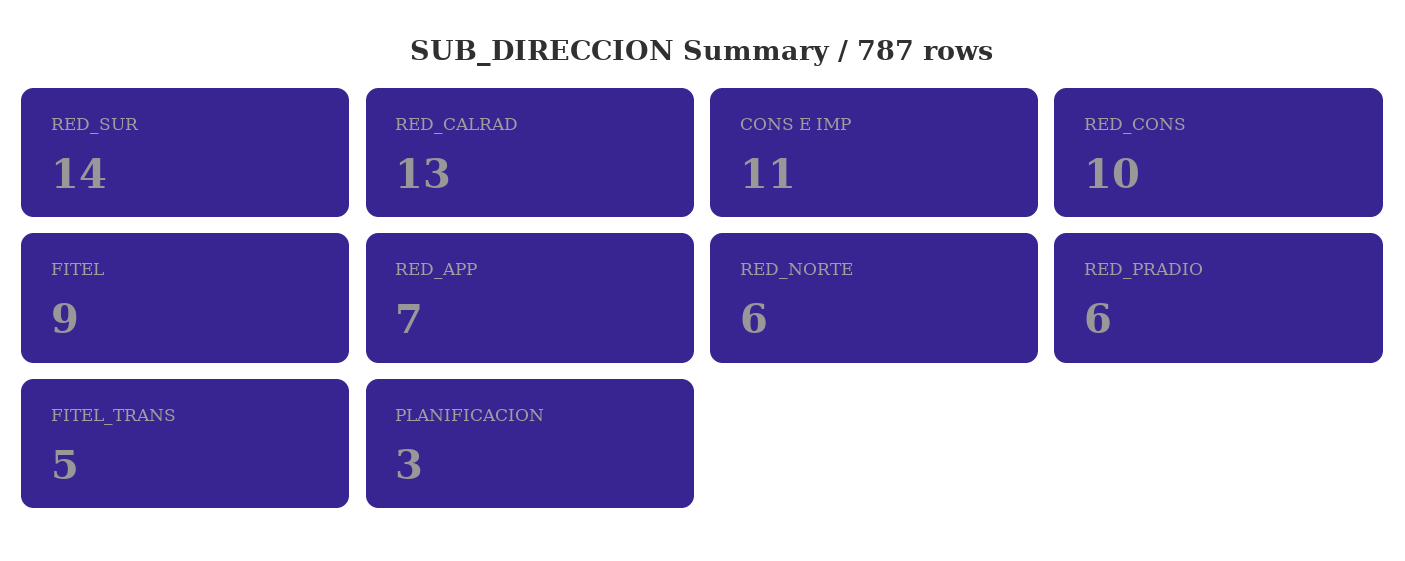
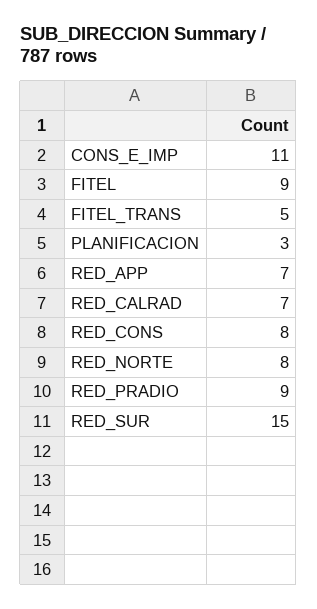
RED_SUR: 14 -> 15
RED_CALRAD: 13 -> 7
RED_CONS: 10 -> 8
RED_NORTE: 6 -> 8
RED_PRADIO: 6 -> 9

